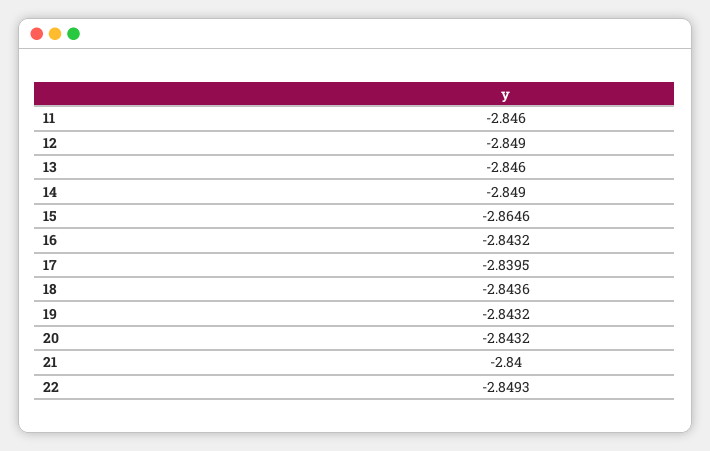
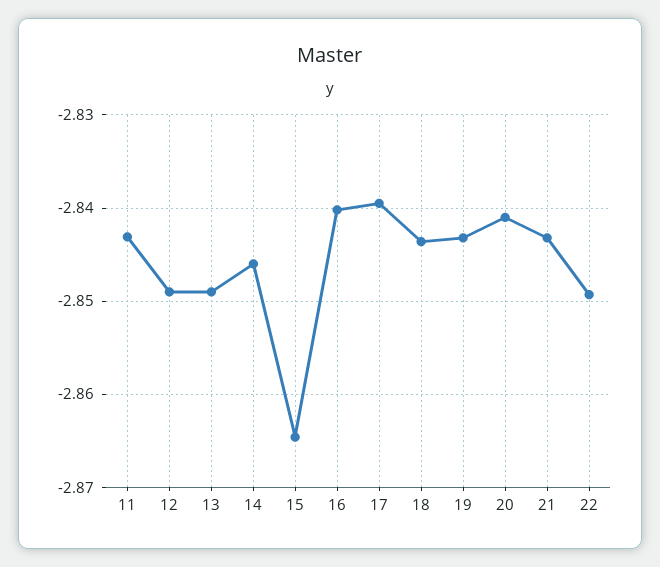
11: -2.846 -> -2.843
13: -2.846 -> -2.849
14: -2.849 -> -2.846
16: -2.8432 -> -2.84
20: -2.8432 -> -2.841
21: -2.84 -> -2.843

